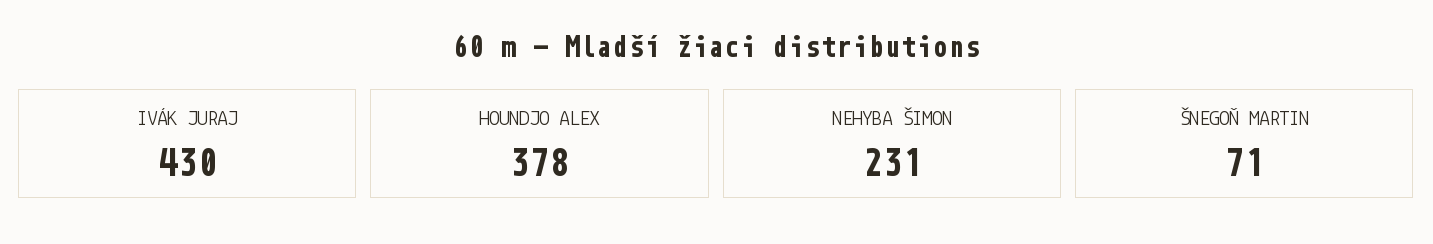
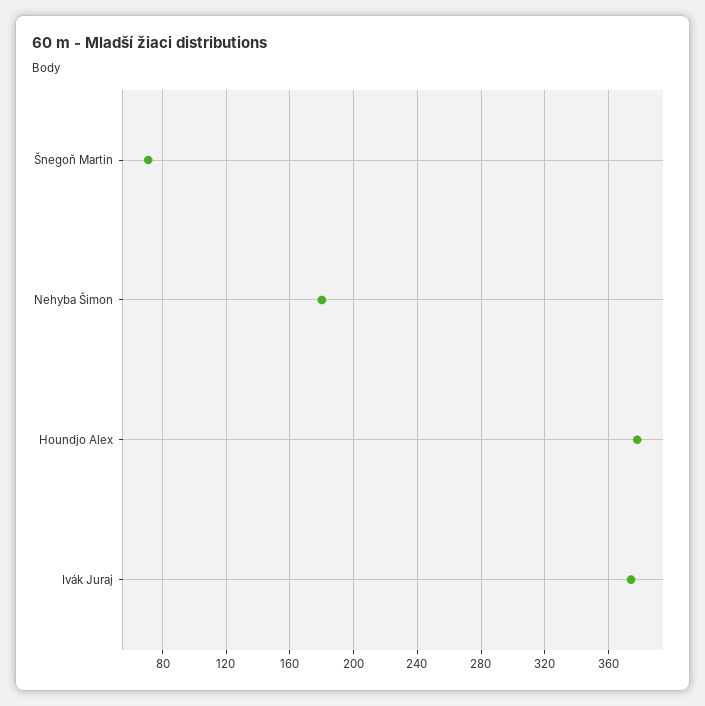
IVÁK JURAJ: 430 -> 375
NEHYBA ŠIMON: 231 -> 180

